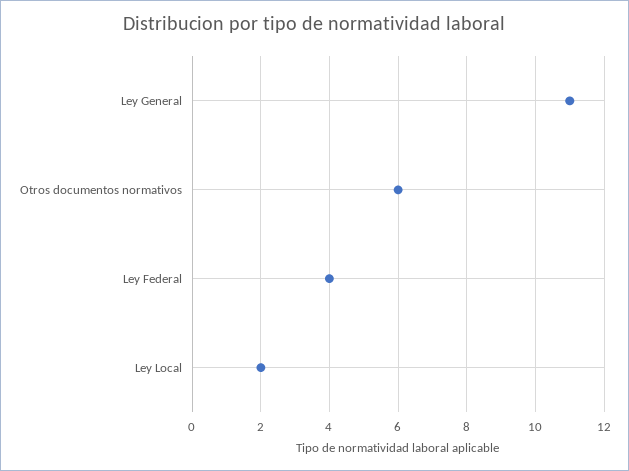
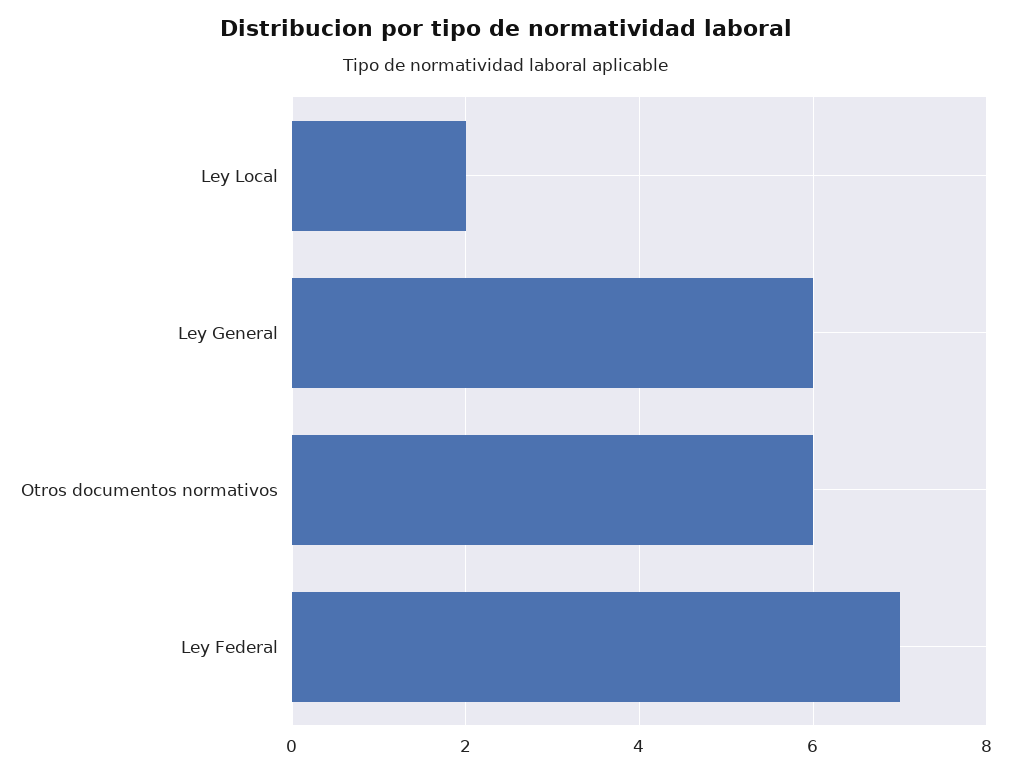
Ley General: 11 -> 6
Ley Federal: 4 -> 7

